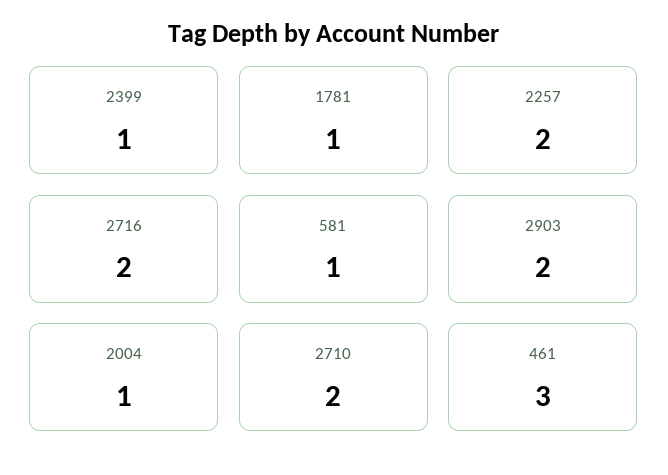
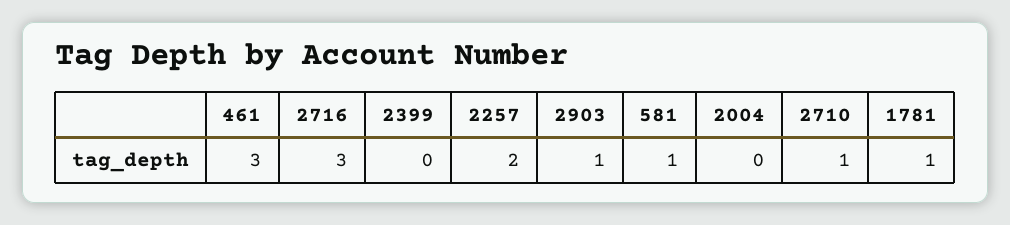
2399: 1 -> 0
2716: 2 -> 3
2903: 2 -> 1
2004: 1 -> 0
2710: 2 -> 1

